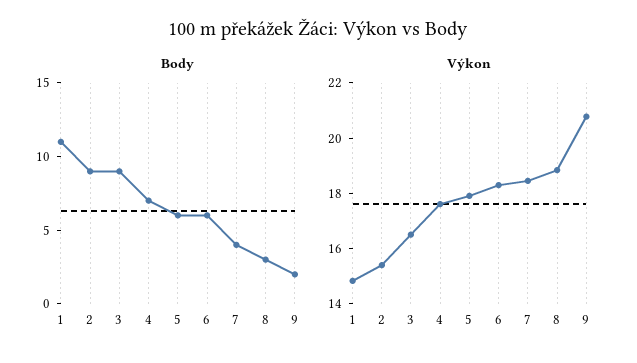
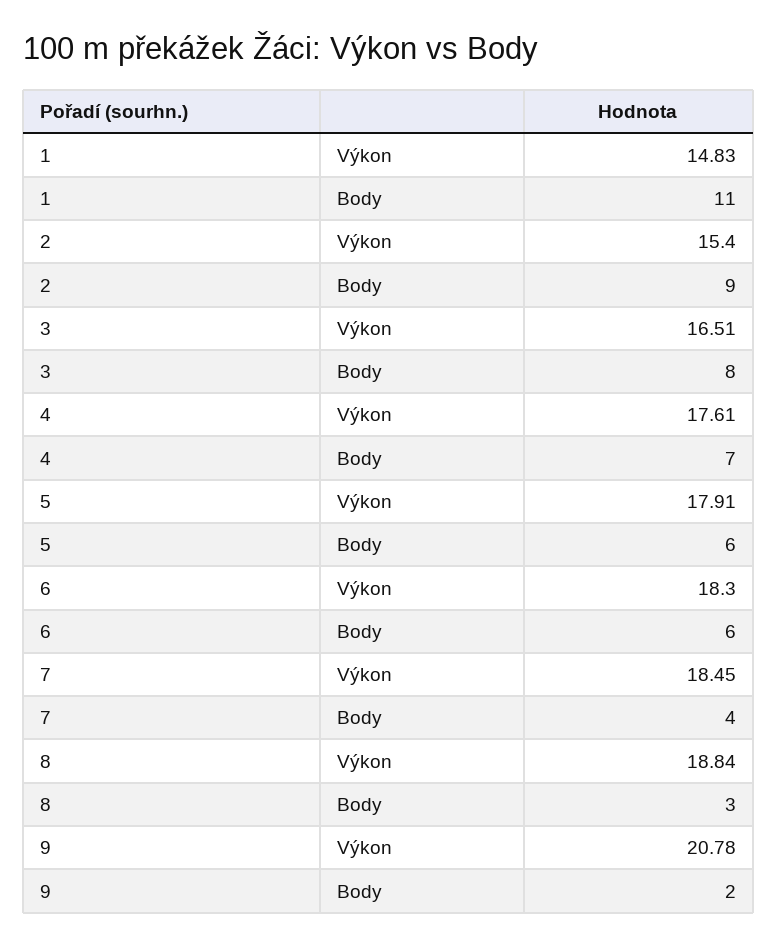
Body, 3: 9 -> 8

